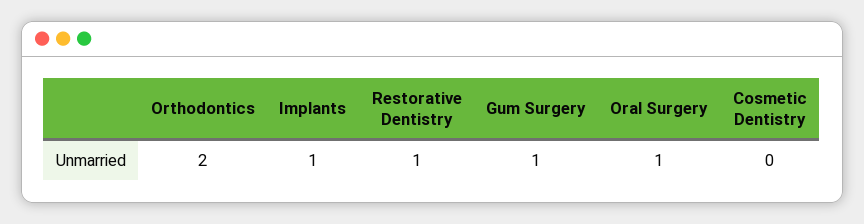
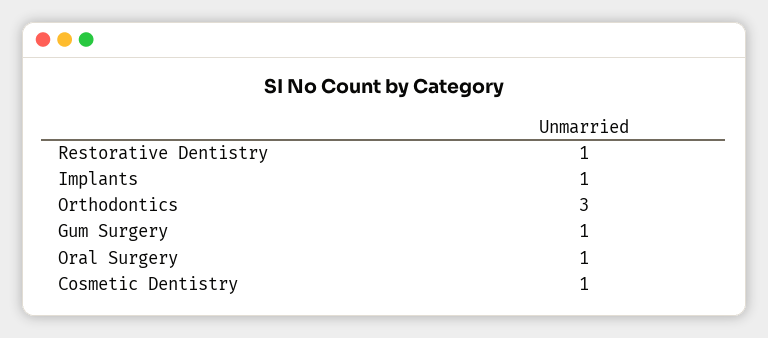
Orthodontics: 2 -> 3
Cosmetic Dentistry: 0 -> 1

